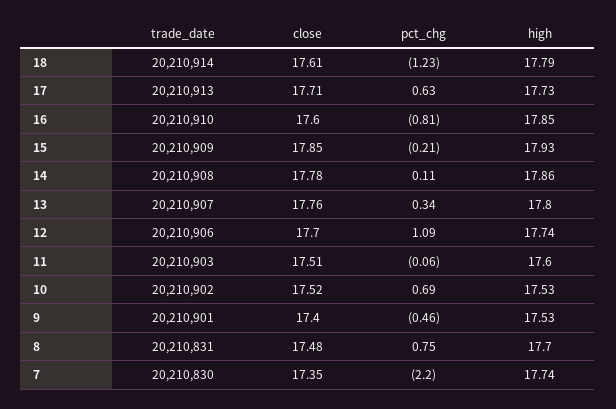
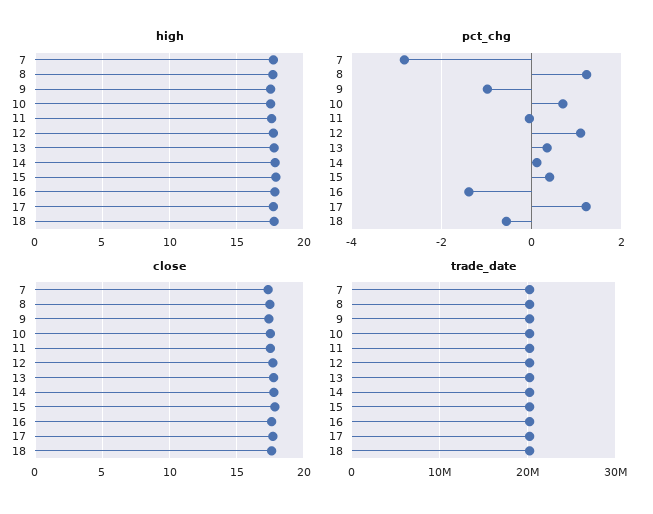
pct_chg, 18: -1.23 -> -0.6
pct_chg, 17: 0.63 -> 1.2
pct_chg, 16: -0.81 -> -1.4
pct_chg, 15: -0.21 -> 0.4
pct_chg, 9: -0.46 -> -1
pct_chg, 8: 0.75 -> 1.2
pct_chg, 7: -2.2 -> -2.8

